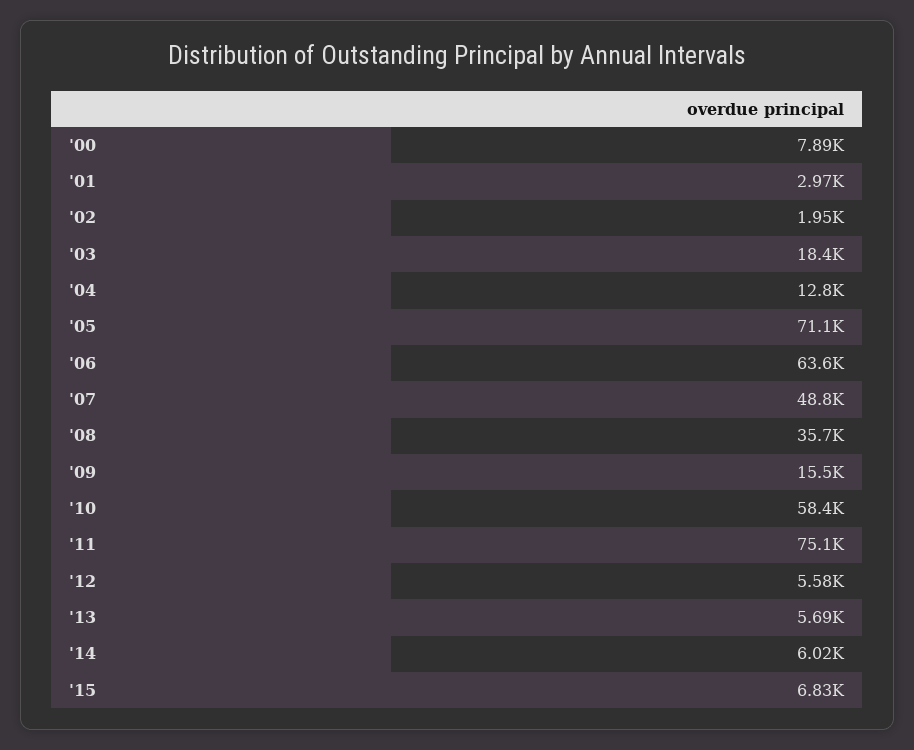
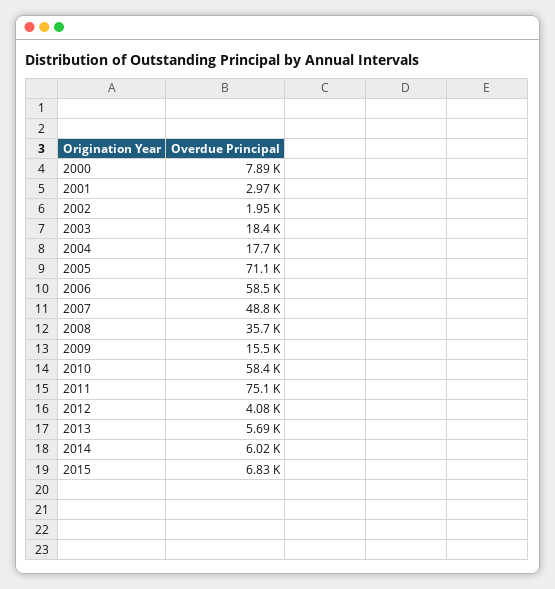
'04: 12800 -> 17700
'06: 63600 -> 58500
'12: 5580 -> 4080

